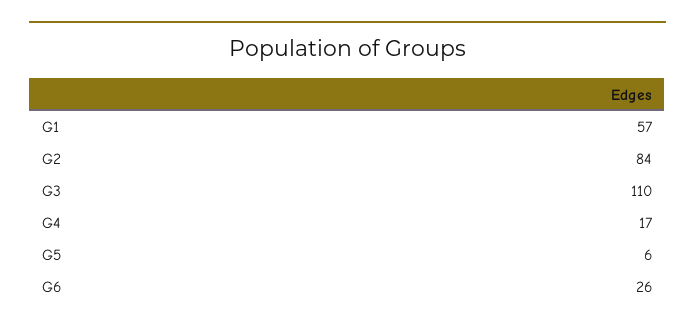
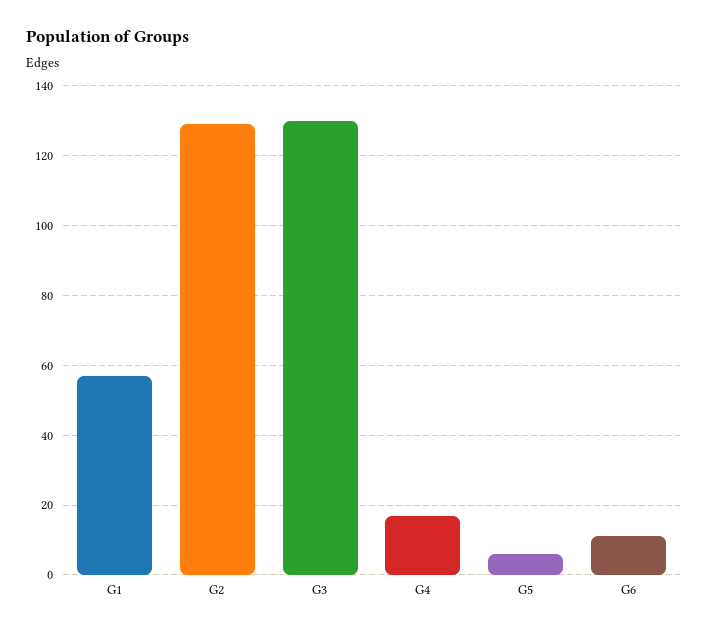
G2: 84 -> 130
G3: 110 -> 130
G6: 26 -> 10

